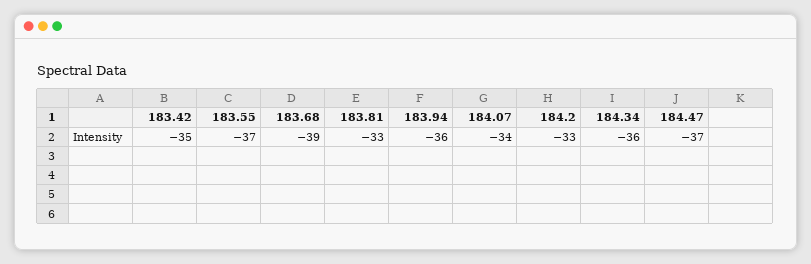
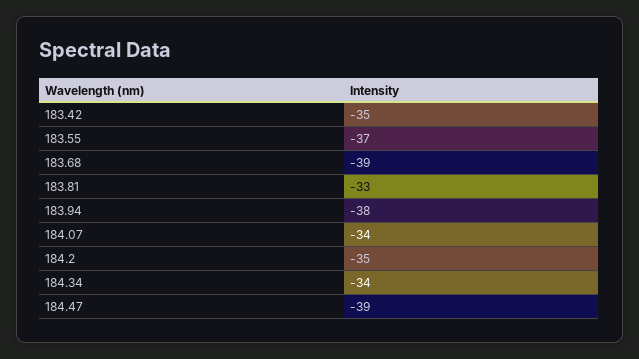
183.94: -36 -> -38
184.2: -33 -> -35
184.34: -36 -> -34
184.47: -37 -> -39

